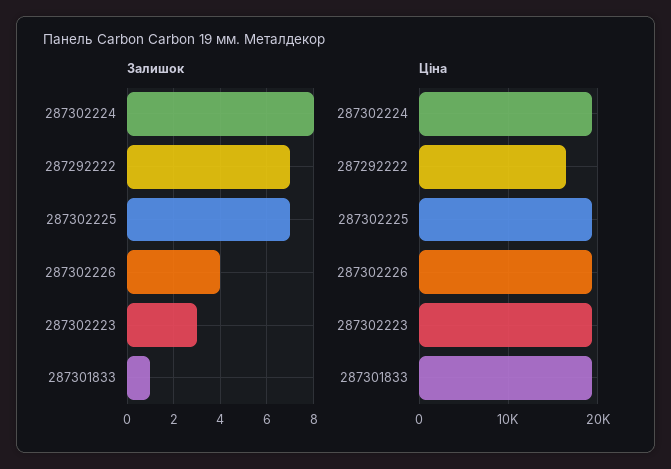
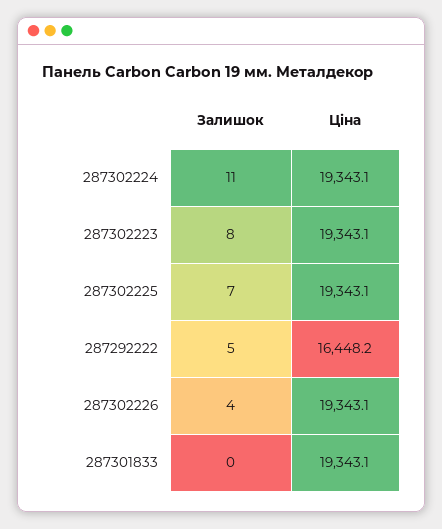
Залишок, 287302224: 8 -> 11
Залишок, 287292222: 7 -> 5
Залишок, 287302223: 3 -> 8
Залишок, 287301833: 1 -> 0

